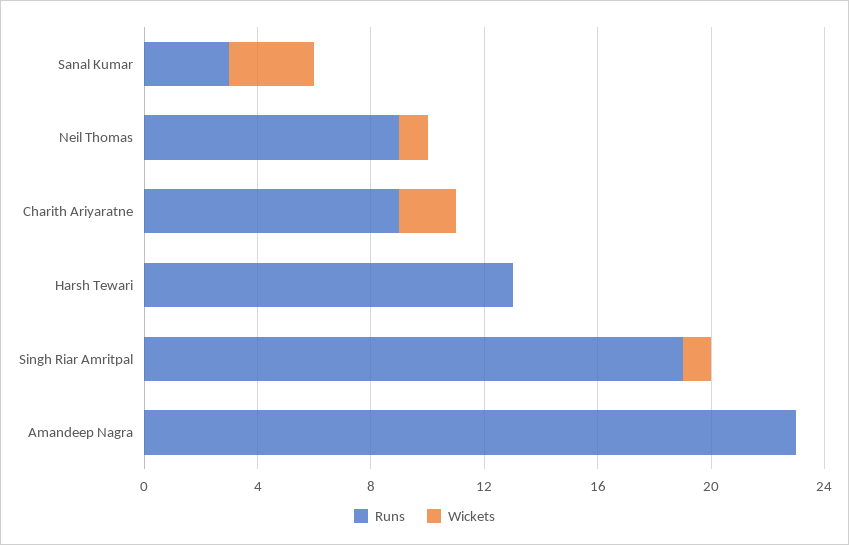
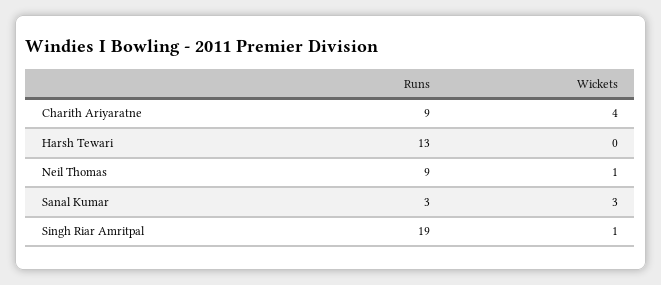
Wickets, Charith Ariyaratne: 2 -> 4
Runs, Amandeep Nagra: 23 -> none
Wickets, Amandeep Nagra: 0 -> none

